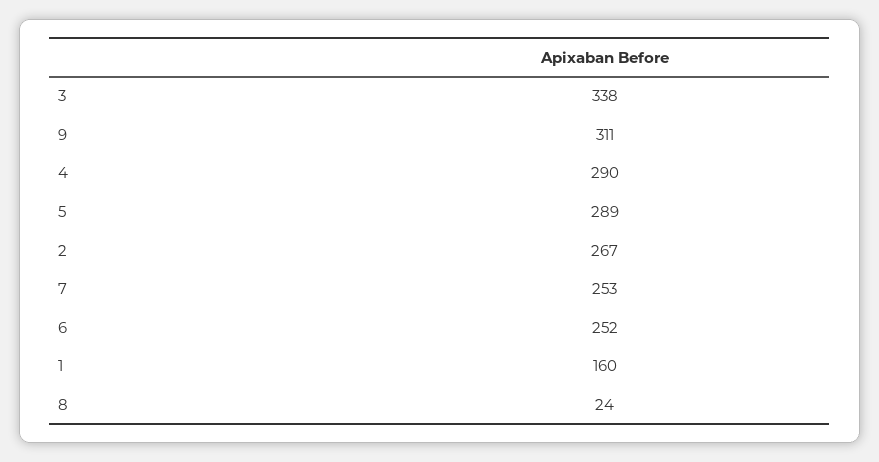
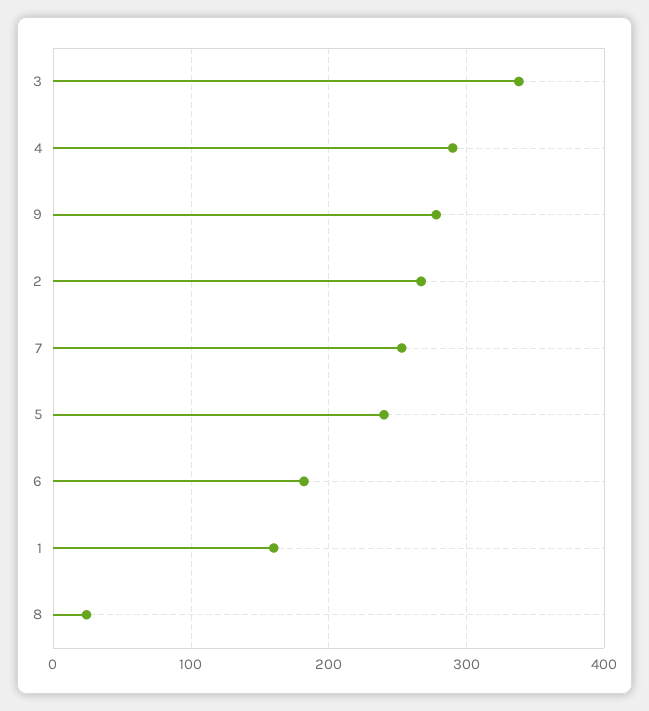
9: 311 -> 280
5: 289 -> 240
6: 252 -> 180

